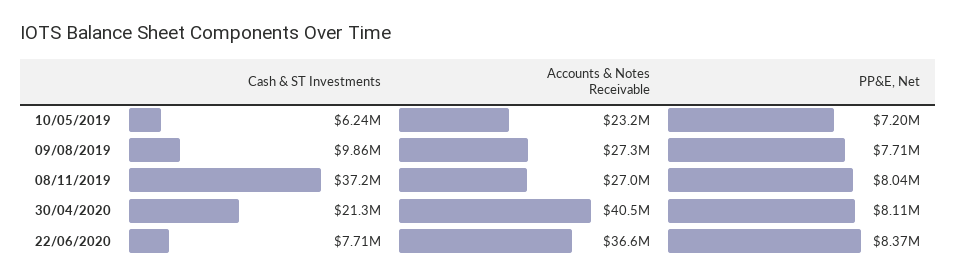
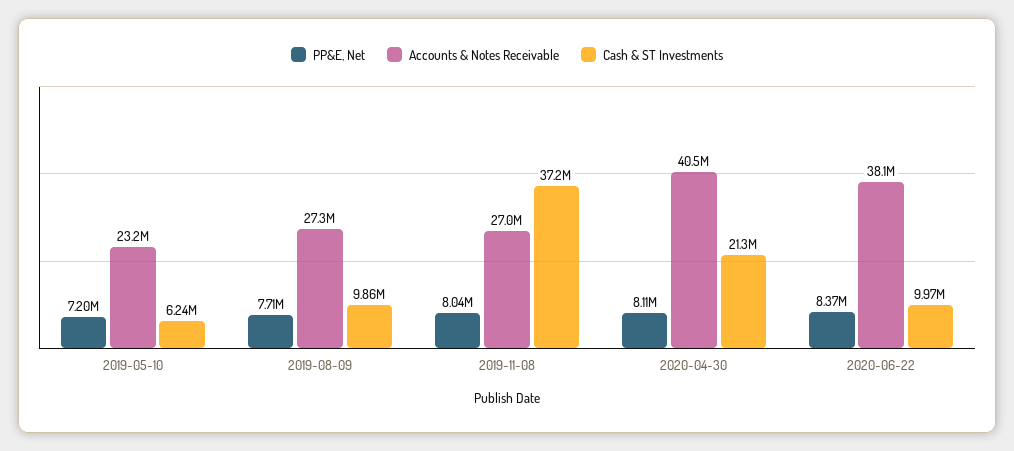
Cash & ST Investments, 22/06/2020: 7710000 -> 9970000
Accounts & Notes Receivable, 22/06/2020: 36600000 -> 38100000

